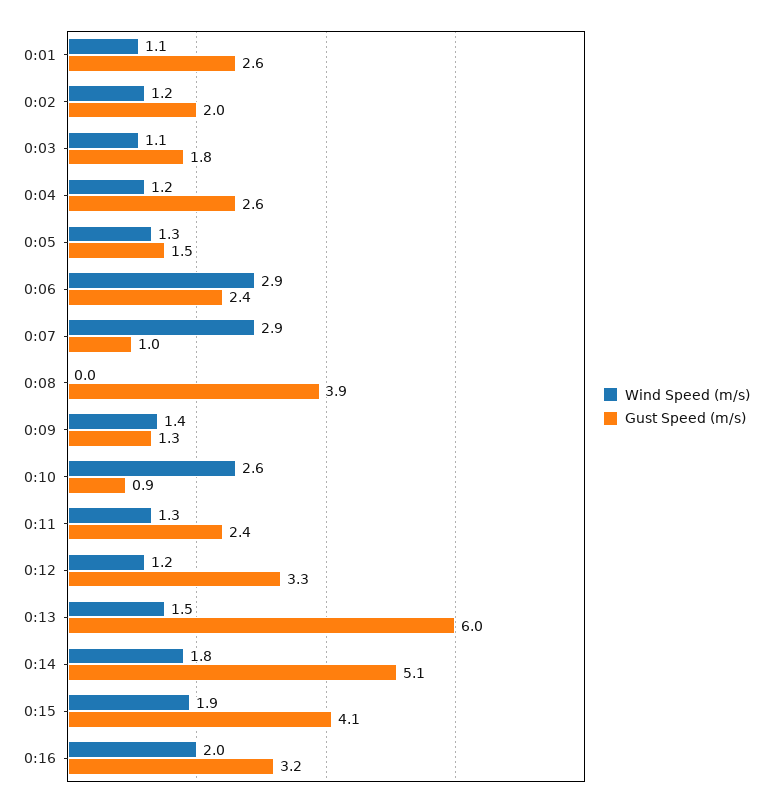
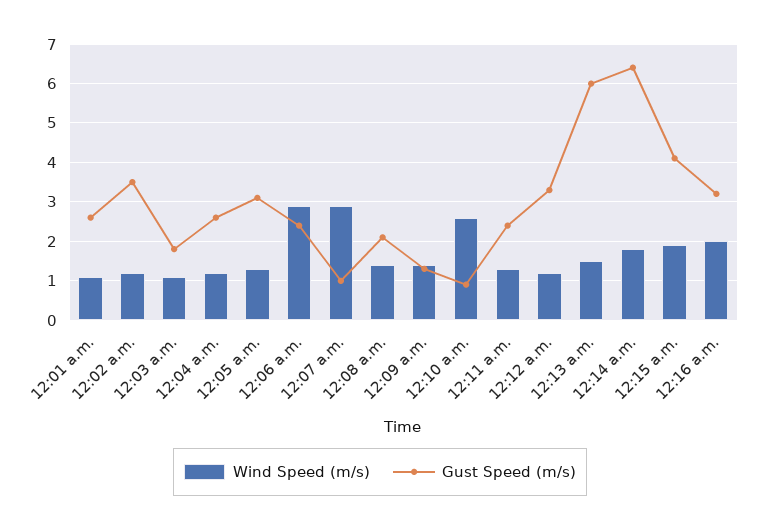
Gust Speed (m/s), 0:02: 2 -> 3.5
Gust Speed (m/s), 0:05: 1.5 -> 3
Wind Speed (m/s), 0:08: 0 -> 1.5
Gust Speed (m/s), 0:08: 3.9 -> 2
Gust Speed (m/s), 0:14: 5.1 -> 6.5

